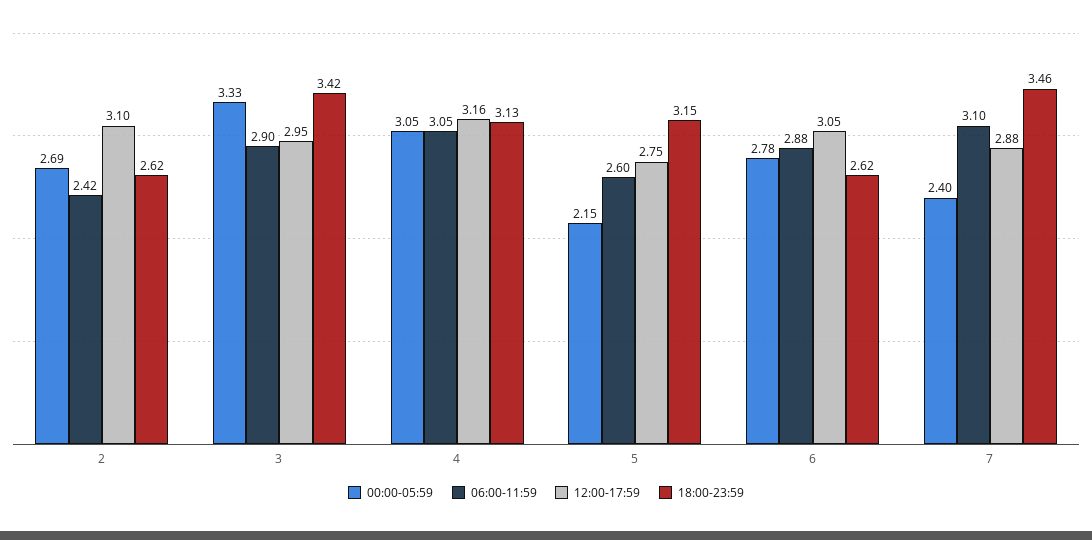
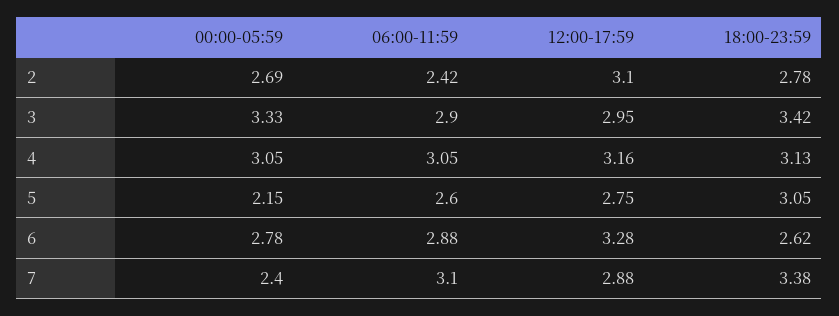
18:00-23:59, 2: 2.62 -> 2.78
18:00-23:59, 5: 3.15 -> 3.05
12:00-17:59, 6: 3.05 -> 3.28
18:00-23:59, 7: 3.46 -> 3.38

